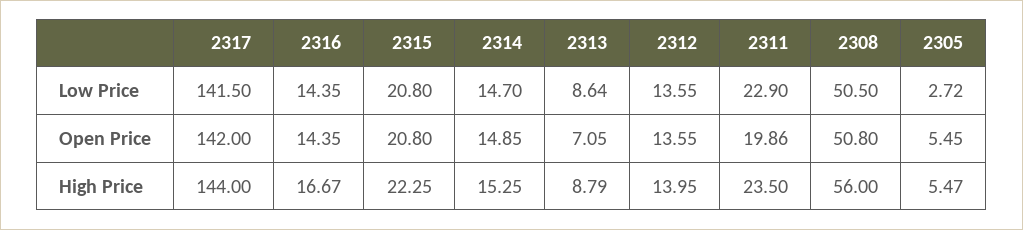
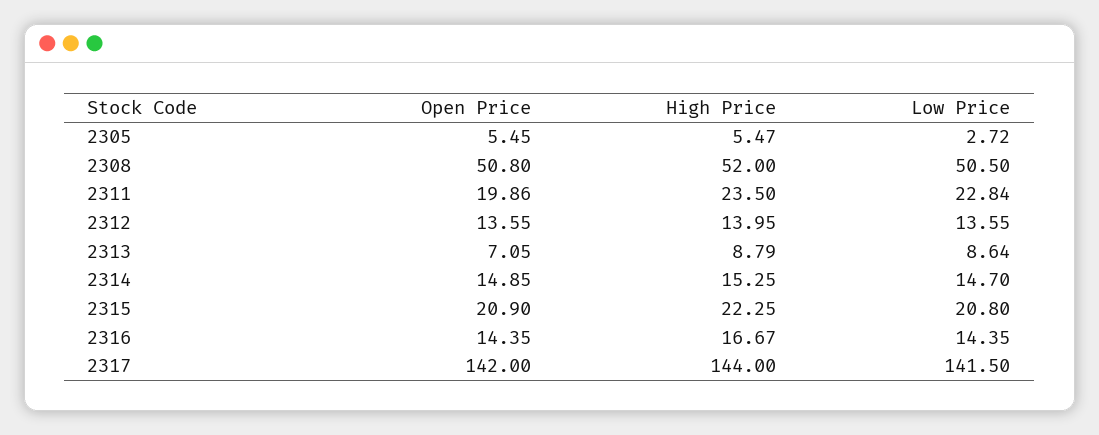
2311, Low Price: 22.9 -> 22.84
2315, Open Price: 20.8 -> 20.9
2308, High Price: 56 -> 52

